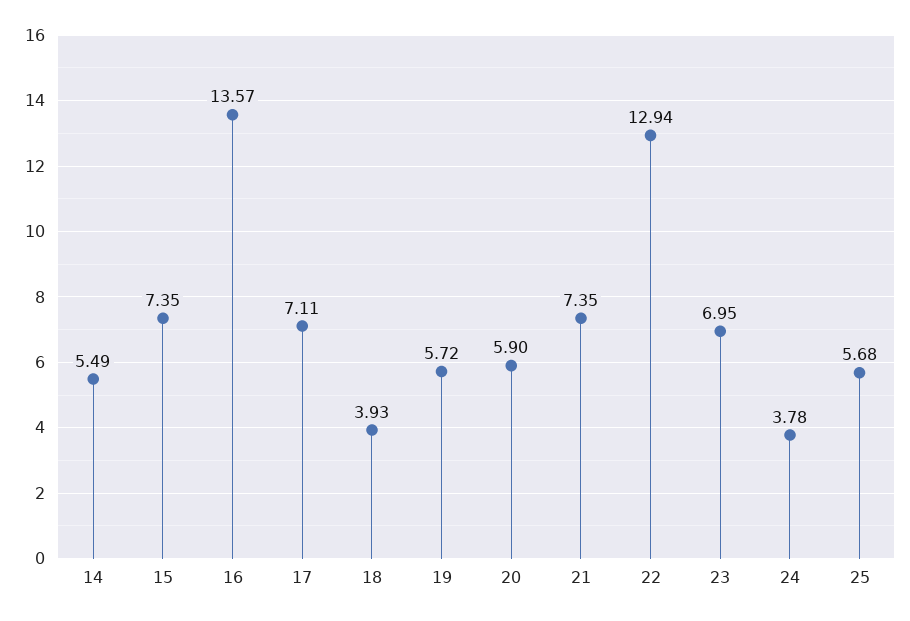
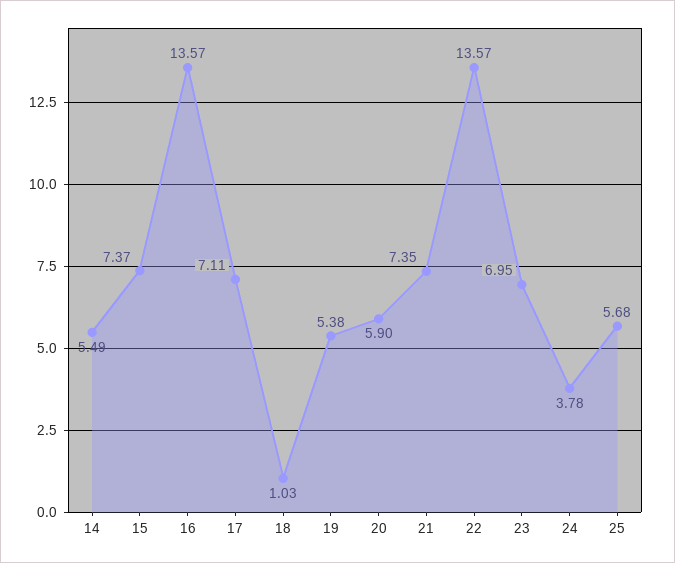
15: 7.35 -> 7.37
18: 3.93 -> 1.03
19: 5.72 -> 5.38
22: 12.94 -> 13.57

